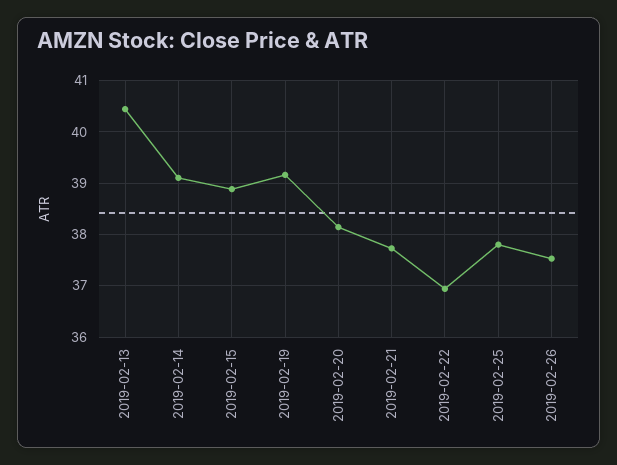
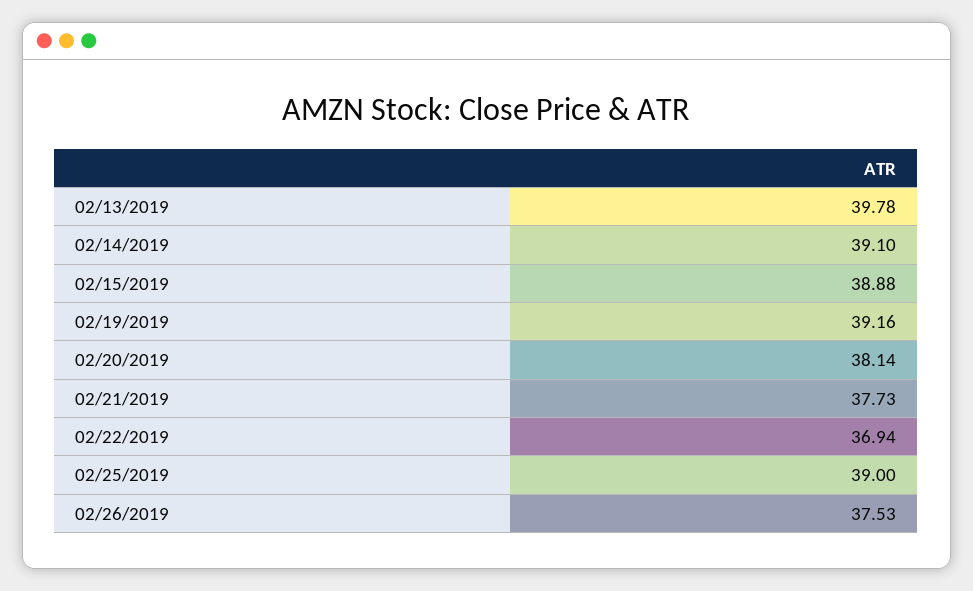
2019-02-13: 40.4 -> 39.78
2019-02-25: 37.8 -> 39

